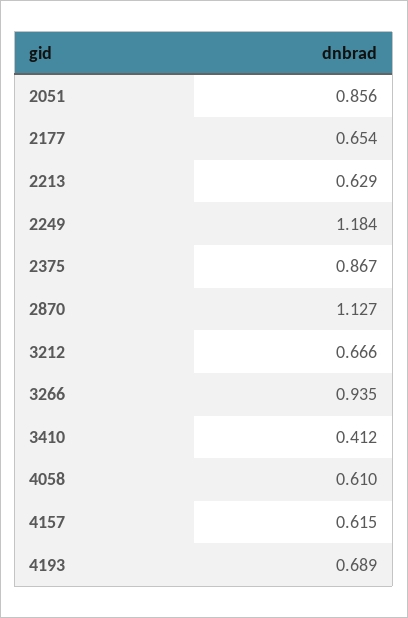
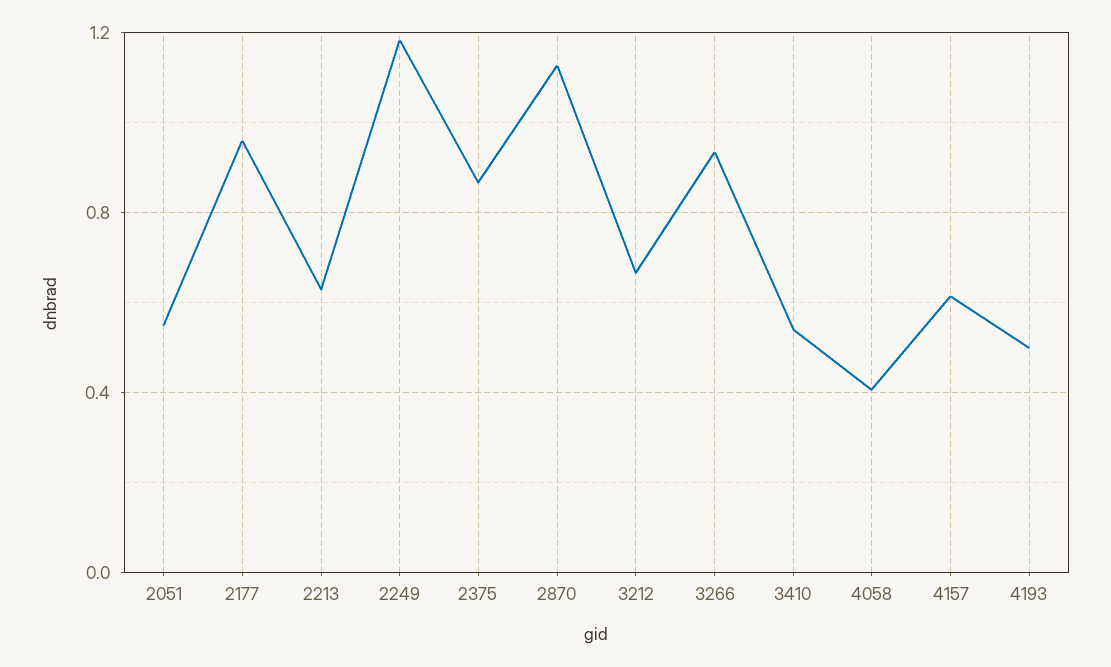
2051: 0.856 -> 0.55
2177: 0.654 -> 0.95
3410: 0.412 -> 0.55
4058: 0.61 -> 0.4
4193: 0.689 -> 0.5

